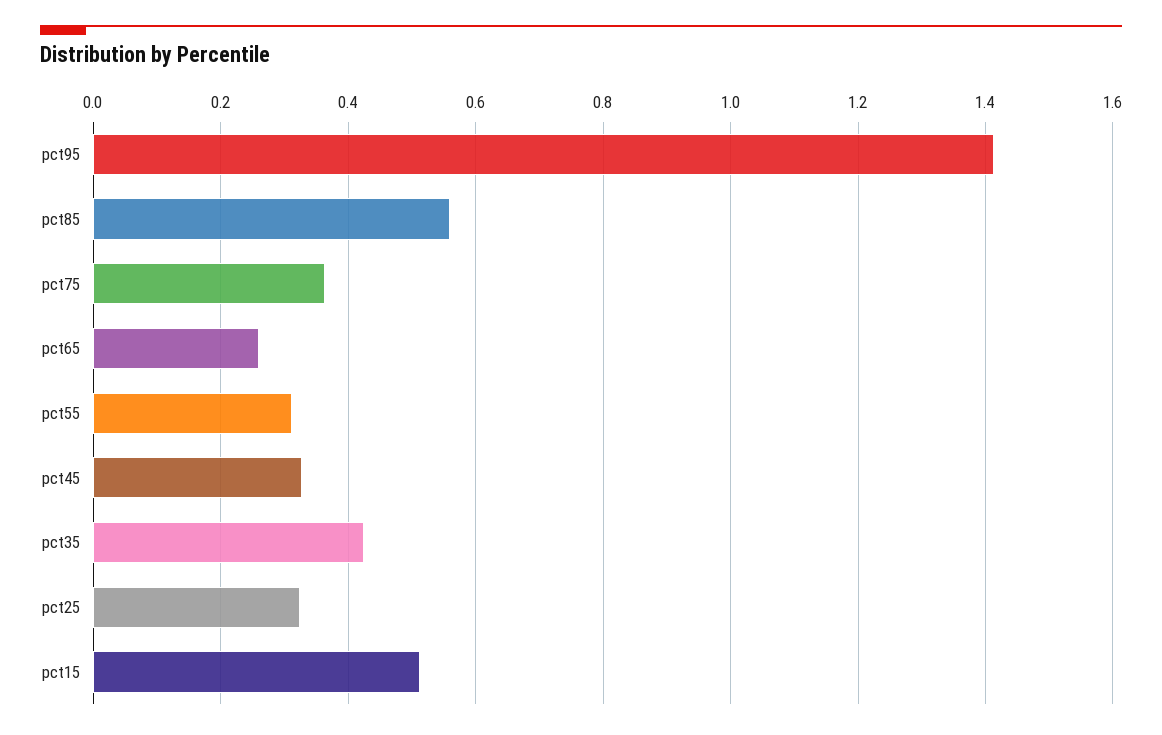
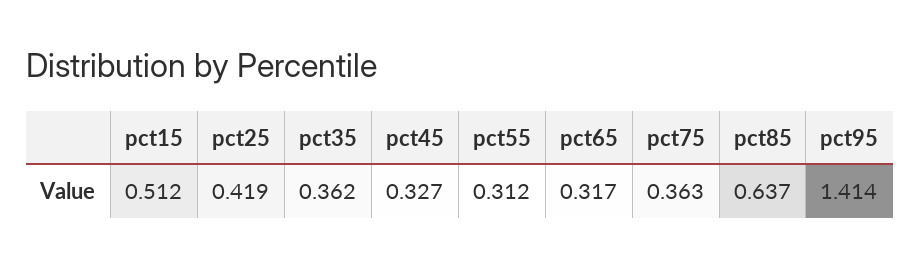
pct85: 0.56 -> 0.637
pct65: 0.26 -> 0.317
pct35: 0.42 -> 0.362
pct25: 0.32 -> 0.419

